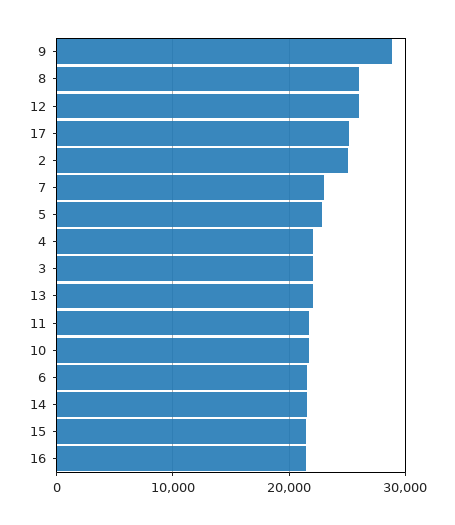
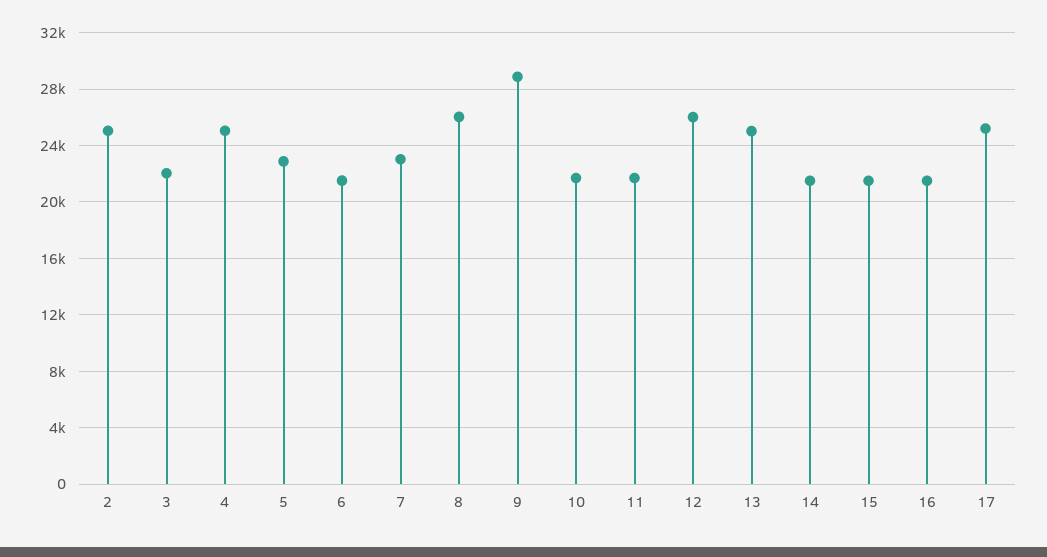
4: 22000 -> 25000
13: 22000 -> 25000

